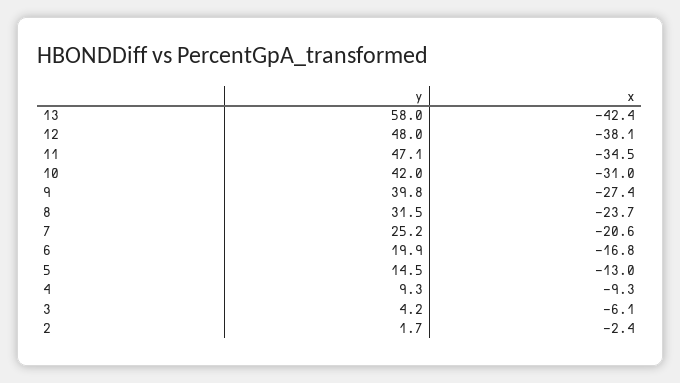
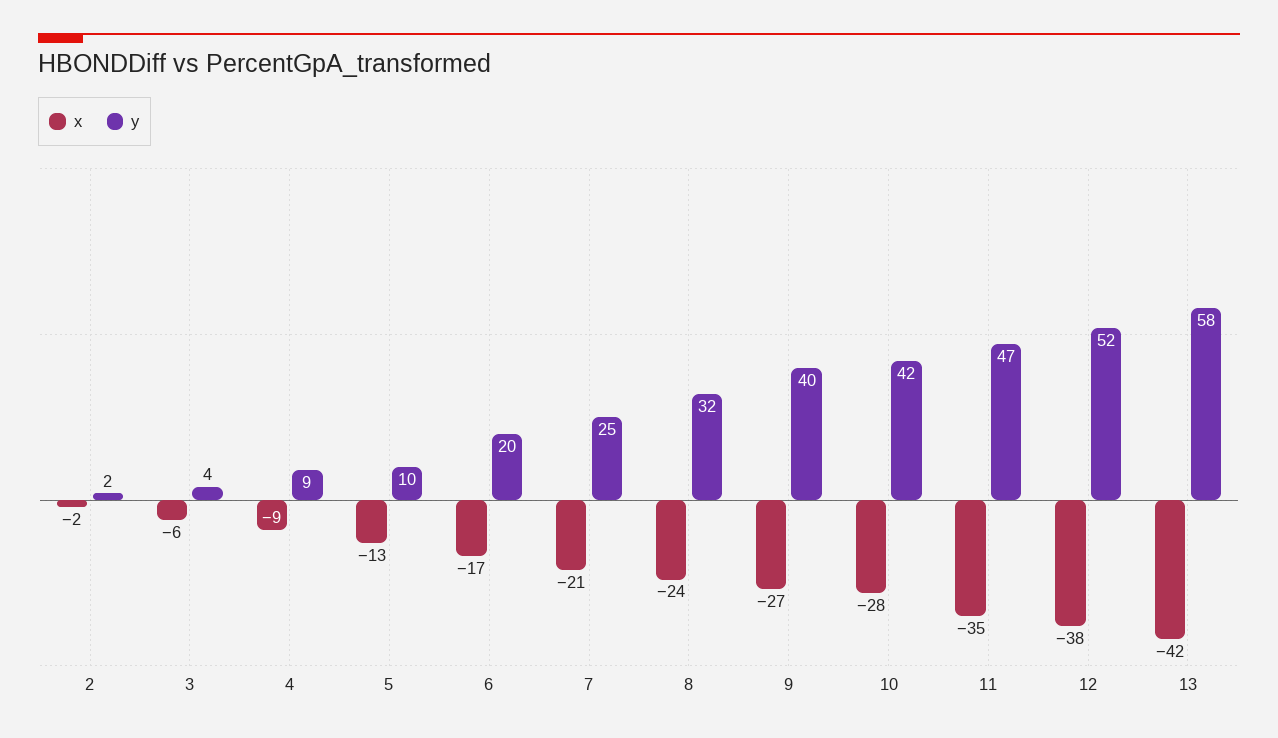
y, 12: 48 -> 52
x, 10: -31 -> -28
y, 5: 14.5 -> 10

